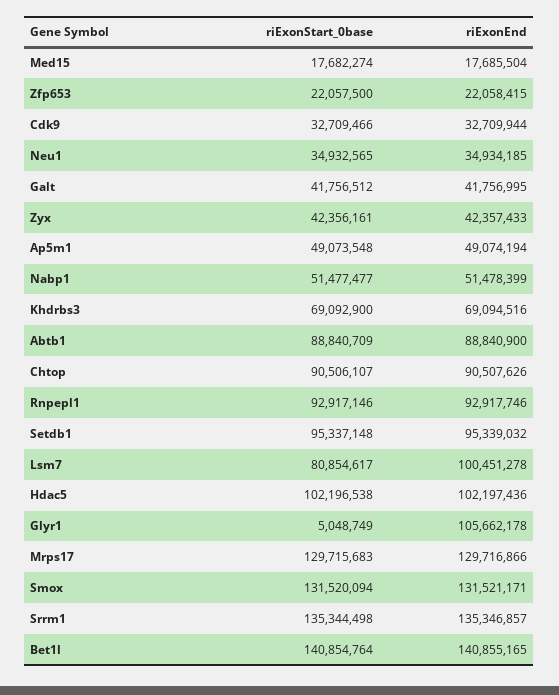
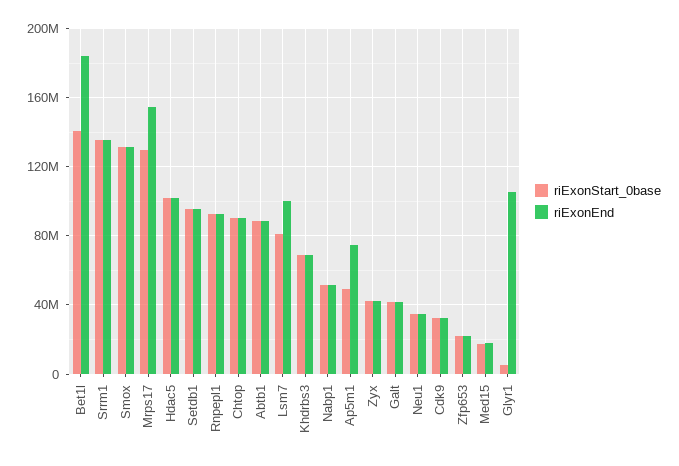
riExonEnd, Ap5m1: 49074194 -> 75000000
riExonEnd, Mrps17: 129716866 -> 155000000
riExonEnd, Bet1l: 140855165 -> 185000000

